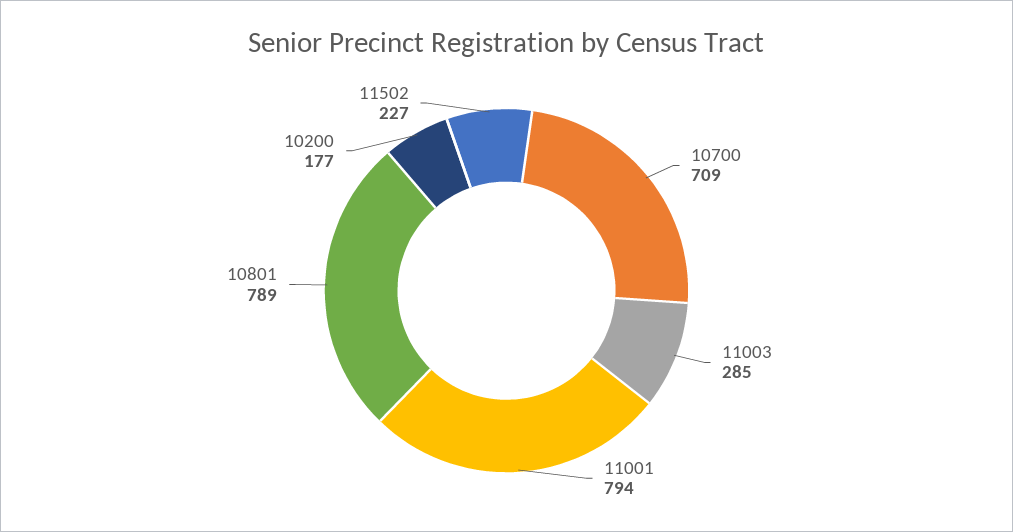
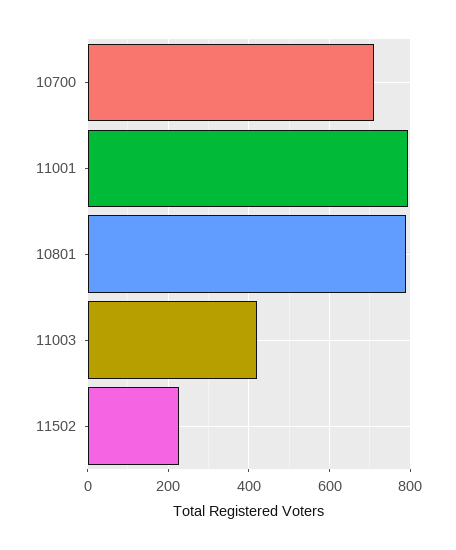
11003: 285 -> 420
10200: 177 -> none

